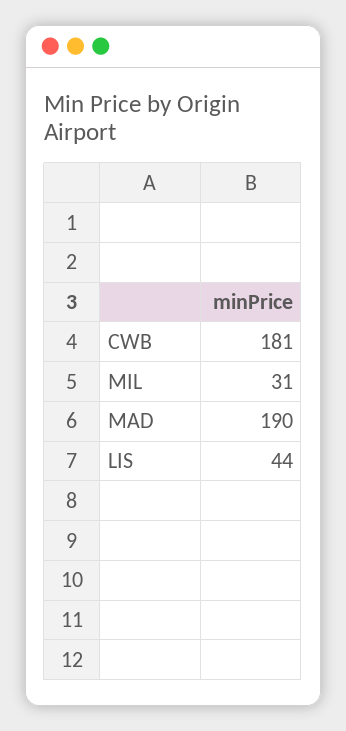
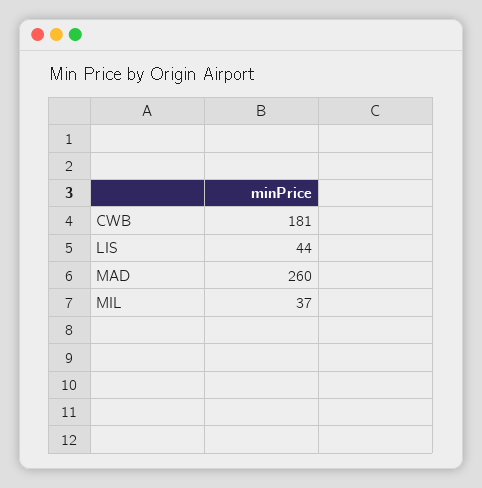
MIL: 31 -> 37
MAD: 190 -> 260

